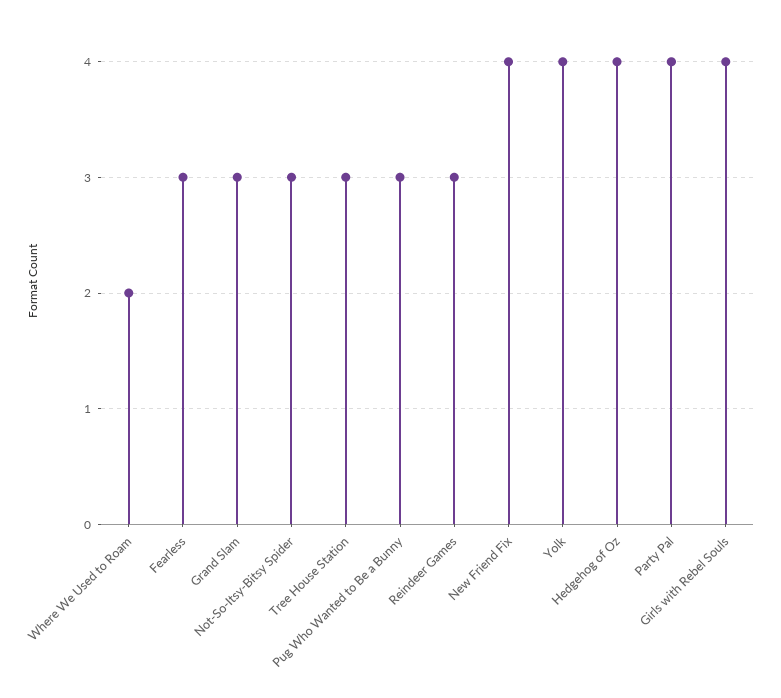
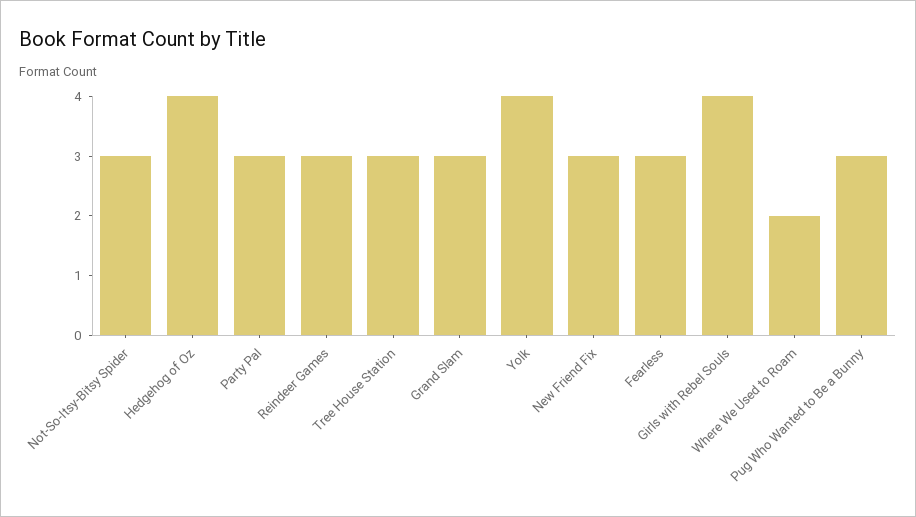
New Friend Fix: 4 -> 3
Party Pal: 4 -> 3

